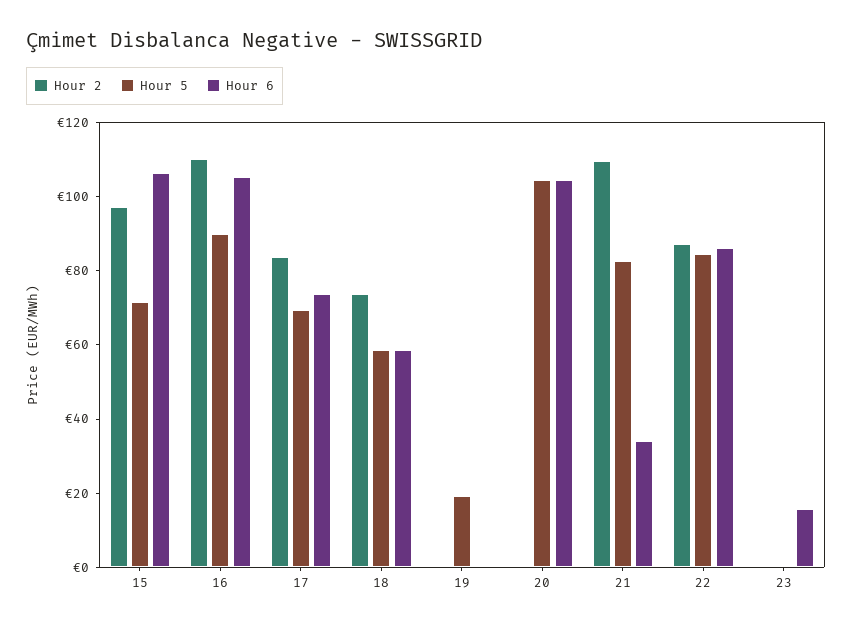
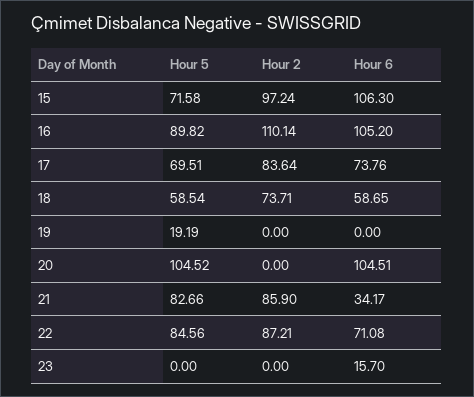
Hour 2, 21: 110 -> 85.9
Hour 6, 22: 85 -> 71.08

